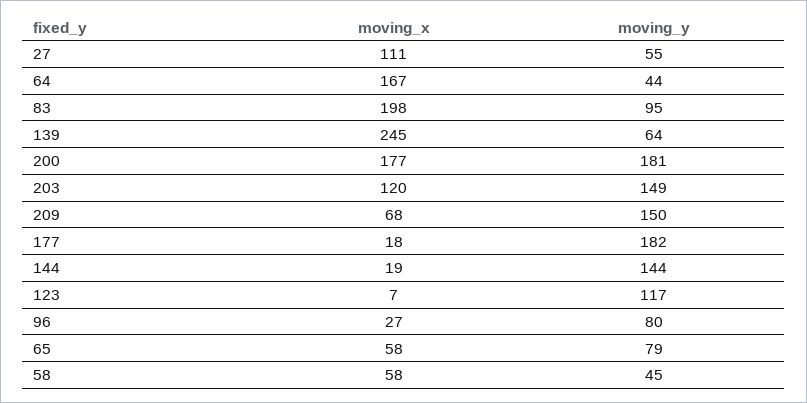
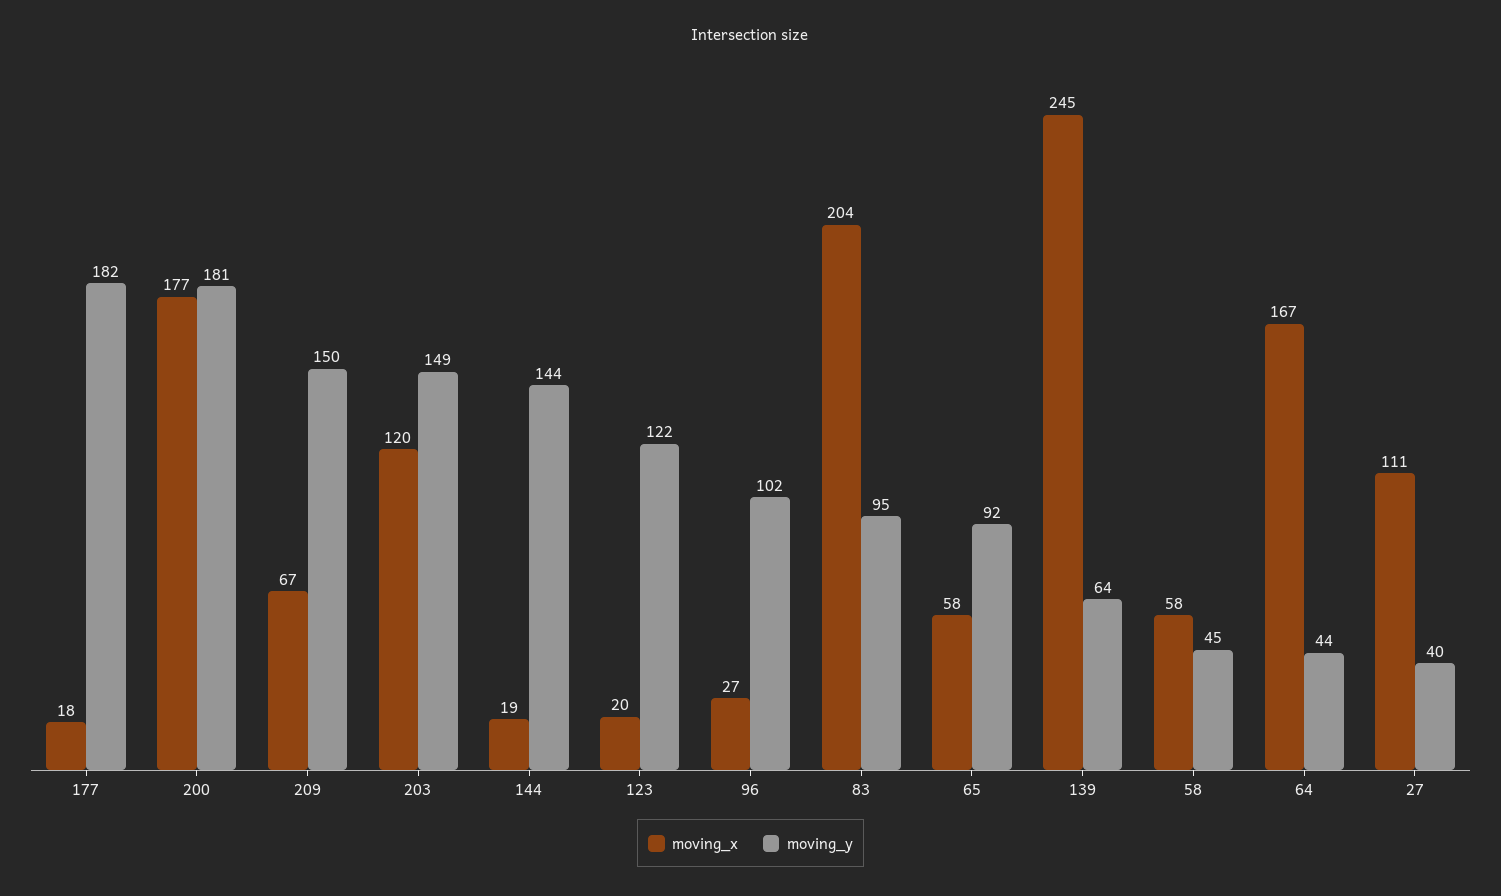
moving_y, 27: 55 -> 40
moving_x, 83: 198 -> 204
moving_x, 209: 68 -> 67
moving_x, 123: 7 -> 20
moving_y, 123: 117 -> 122
moving_y, 96: 80 -> 102
moving_y, 65: 79 -> 92

